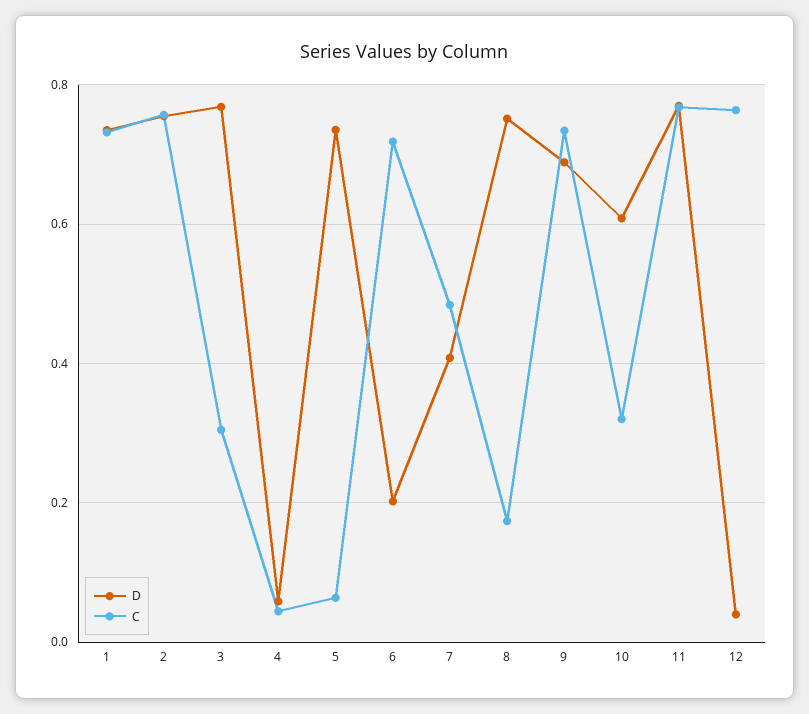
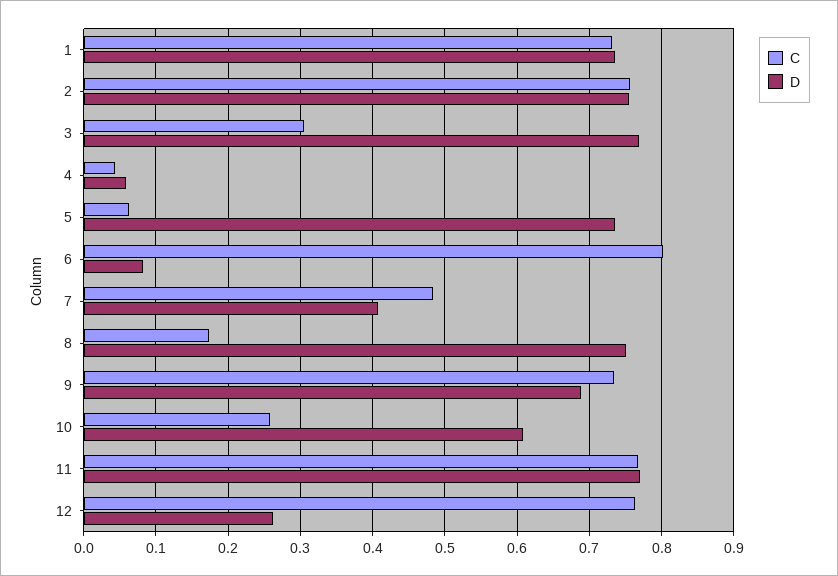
D, 6: 0.2 -> 0.08
C, 6: 0.72 -> 0.8
C, 10: 0.32 -> 0.26
D, 12: 0.04 -> 0.26

